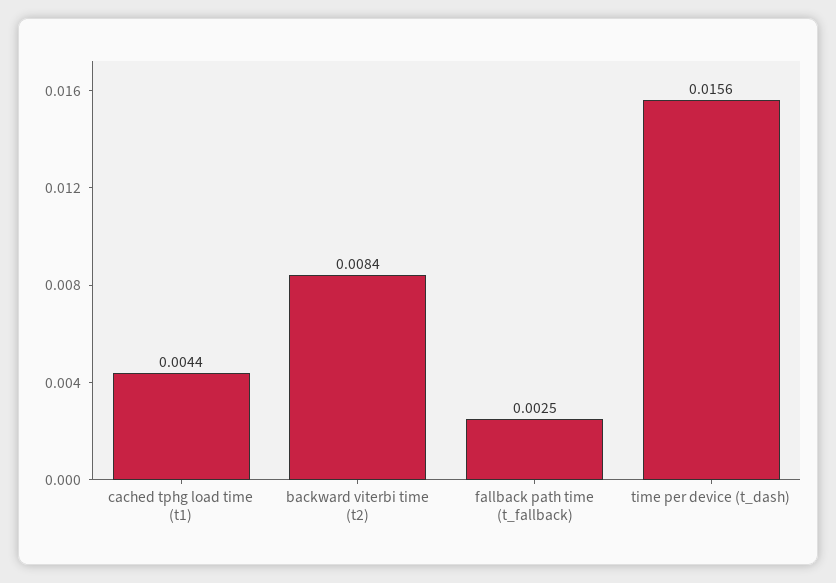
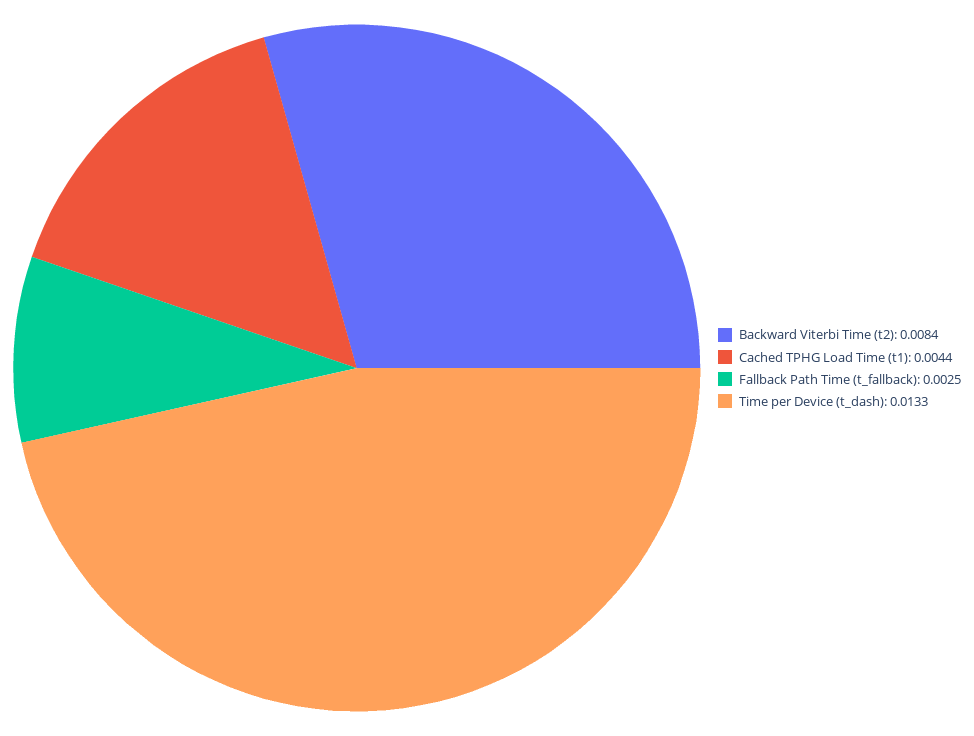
time per device (t_dash): 0.0156 -> 0.0133

